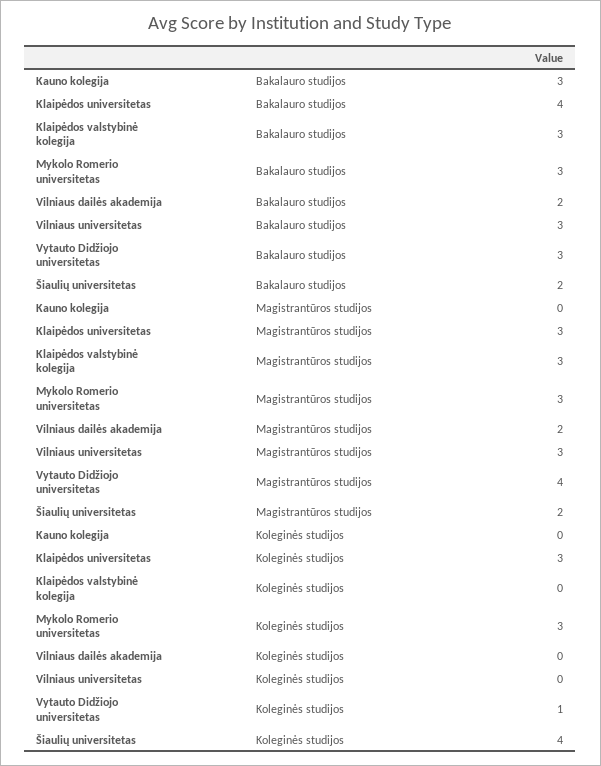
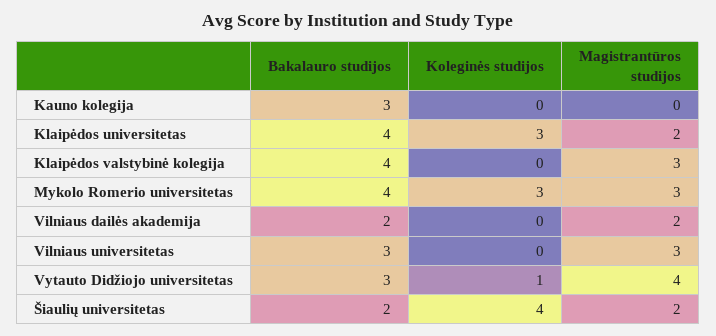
Klaipėdos valstybinė kolegija, Bakalauro studijos: 3 -> 4
Mykolo Romerio universitetas, Bakalauro studijos: 3 -> 4
Klaipėdos universitetas, Magistrantūros studijos: 3 -> 2

